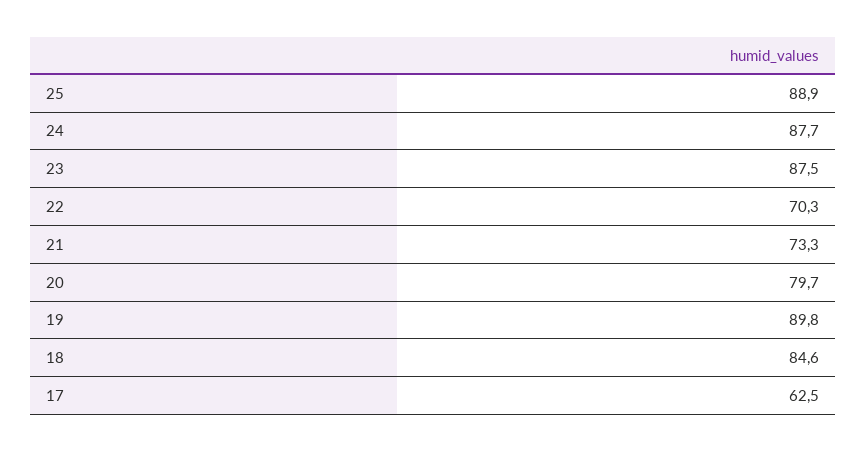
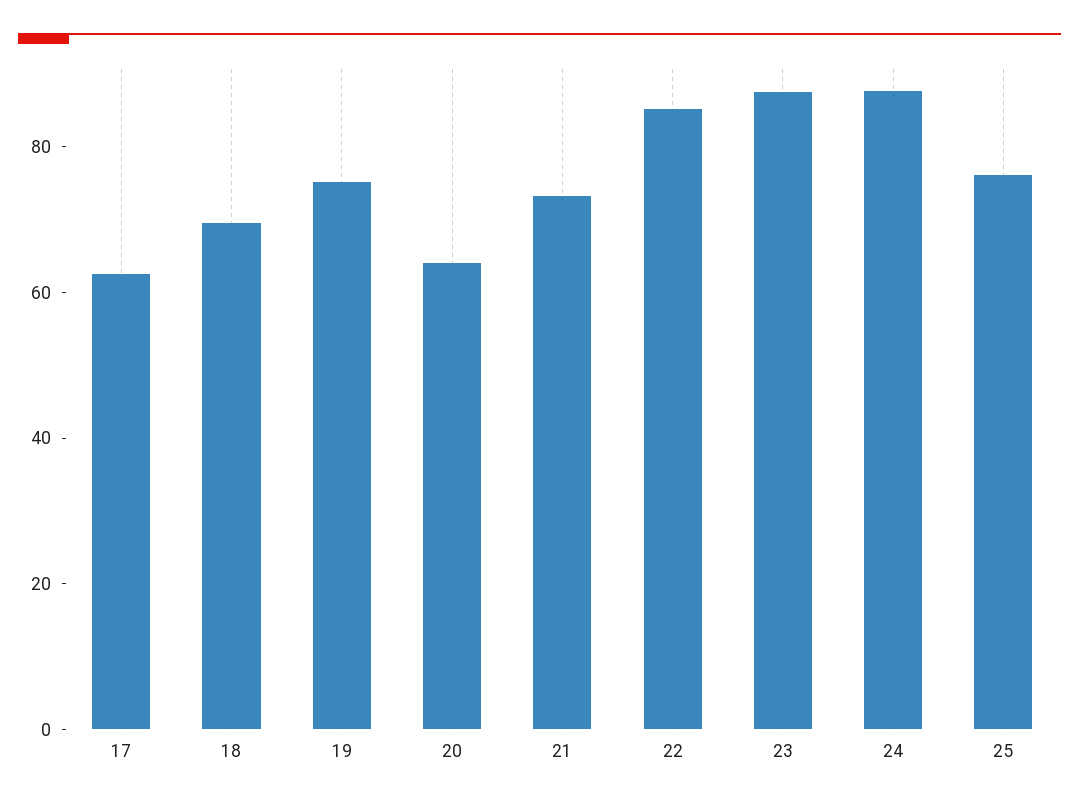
25: 88.9 -> 75
22: 70.3 -> 85
20: 79.7 -> 65
19: 89.8 -> 75
18: 84.6 -> 70

